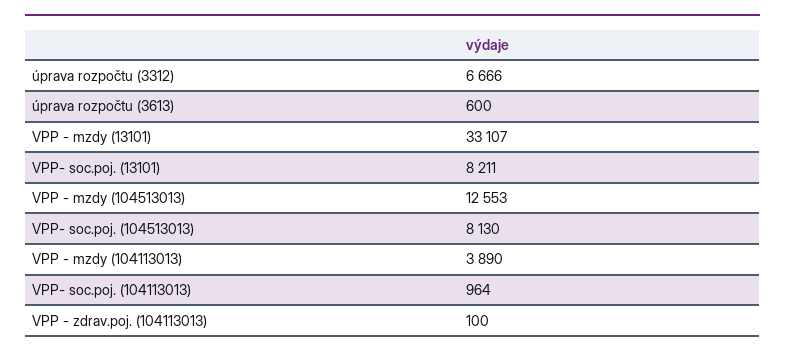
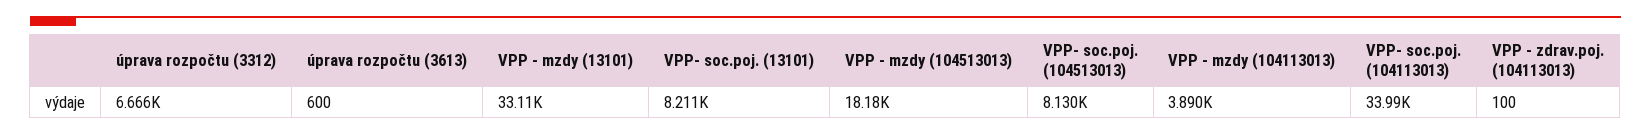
VPP - mzdy (104513013): 12553 -> 18180
VPP- soc.poj. (104113013): 964 -> 33990

